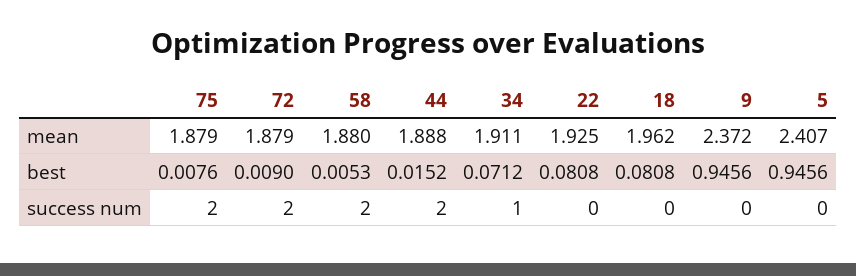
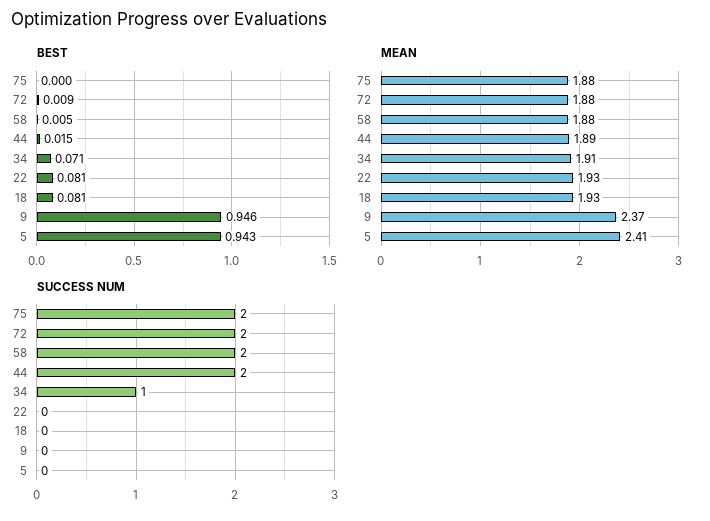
mean, 18: 1.962 -> 1.93
best, 75: 0.0076 -> 0
best, 5: 0.9456 -> 0.943

